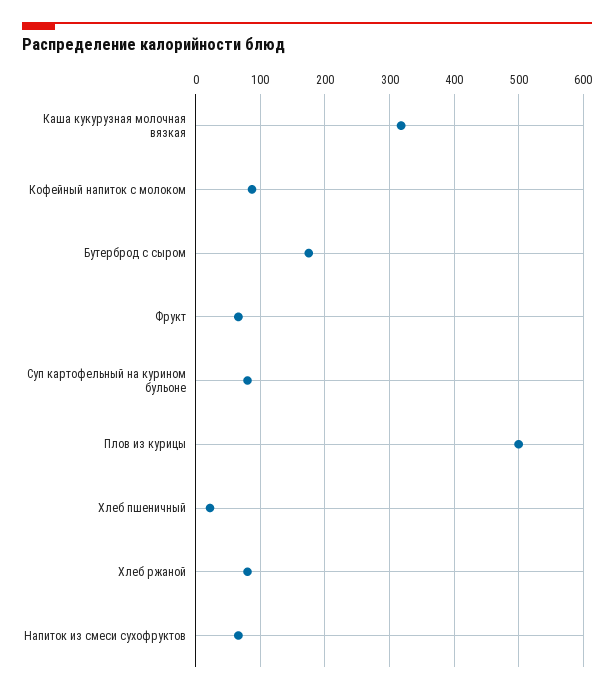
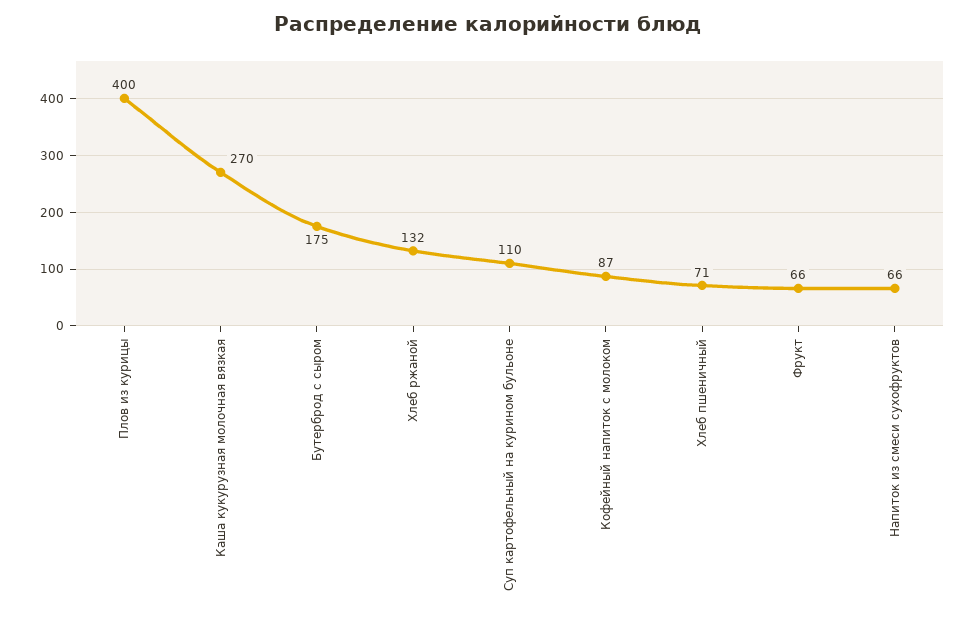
Каша кукурузная молочная вязкая: 320 -> 270
Суп картофельный на курином бульоне: 80 -> 110
Плов из курицы: 500 -> 400
Хлеб пшеничный: 20 -> 71
Хлеб ржаной: 80 -> 132

